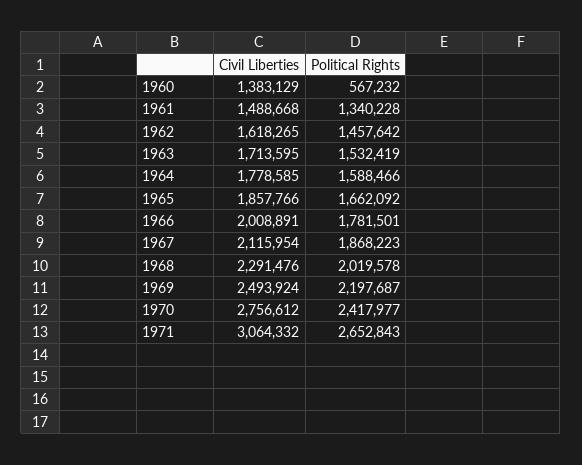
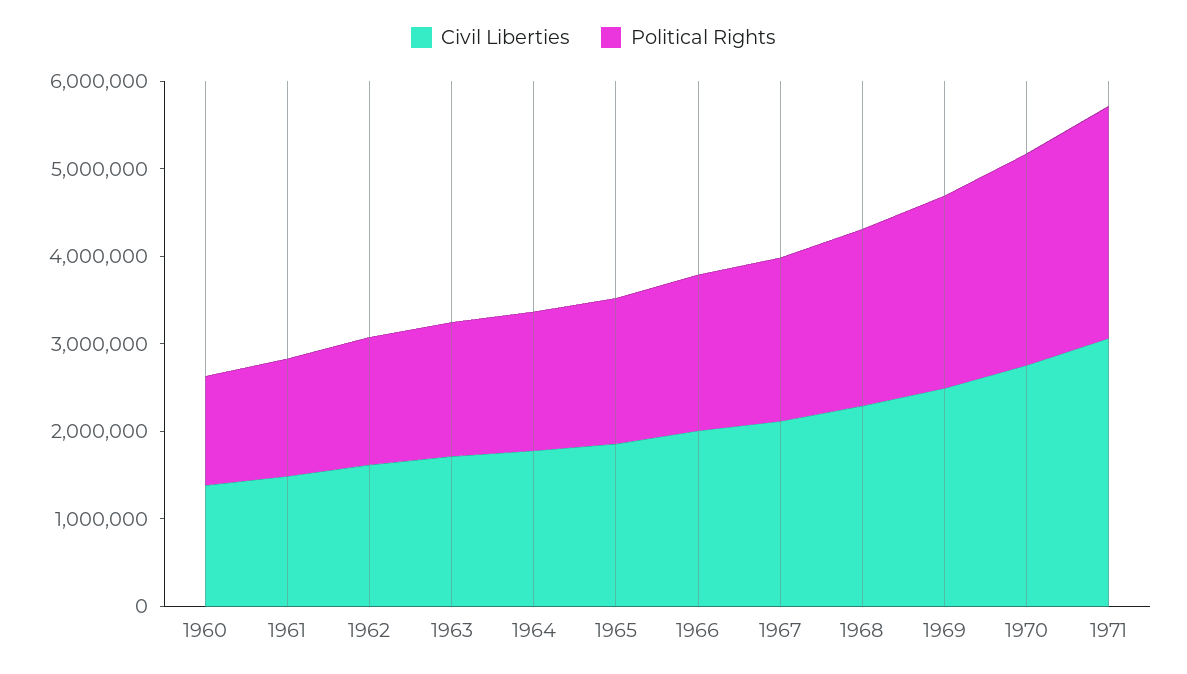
Political Rights, 1960: 567232 -> 1200000

